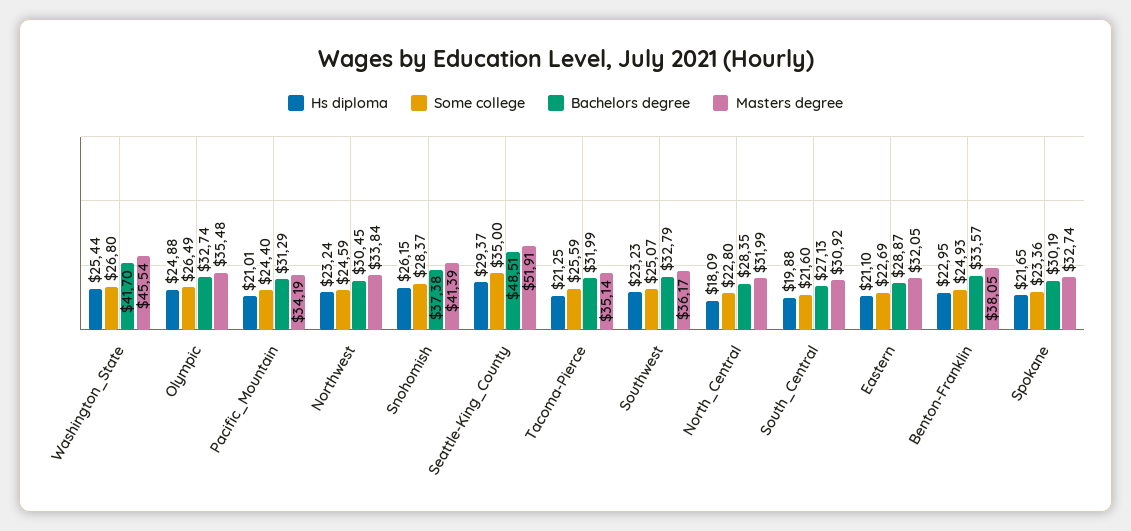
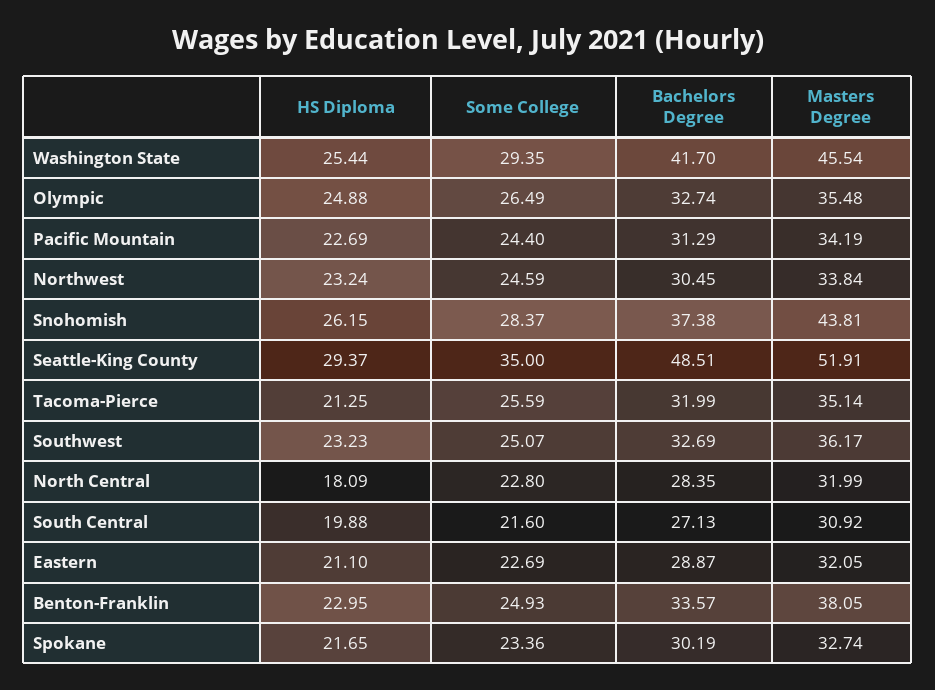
Some college, Washington_State: 26.8 -> 29.35
Hs diploma, Pacific_Mountain: 21.01 -> 22.69
Masters degree, Snohomish: 41.39 -> 43.81
Bachelors degree, Southwest: 32.79 -> 32.69

